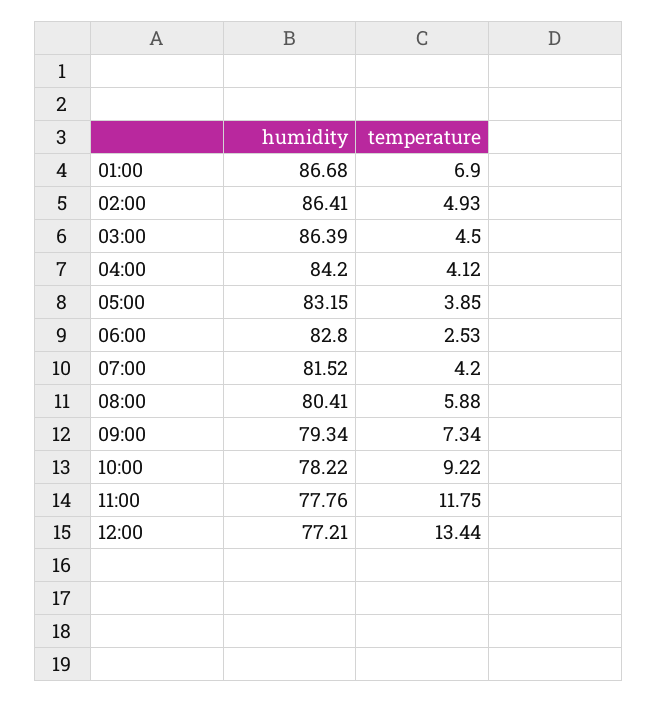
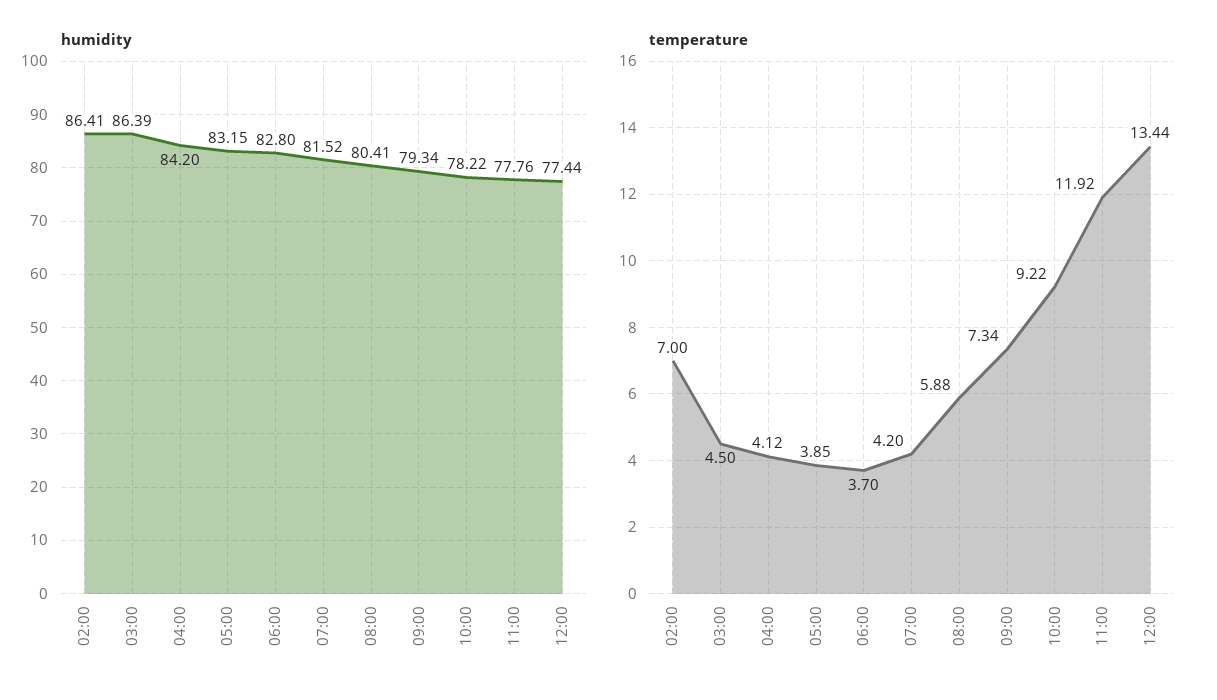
humidity, 01:00: 86.68 -> none
temperature, 01:00: 6.9 -> none
temperature, 02:00: 4.93 -> 7
temperature, 06:00: 2.53 -> 3.7
temperature, 11:00: 11.75 -> 11.92
humidity, 12:00: 77.21 -> 77.44

